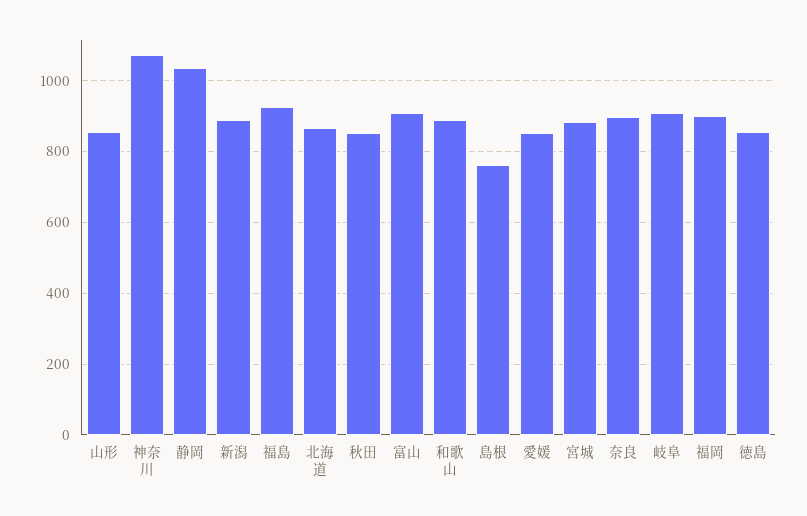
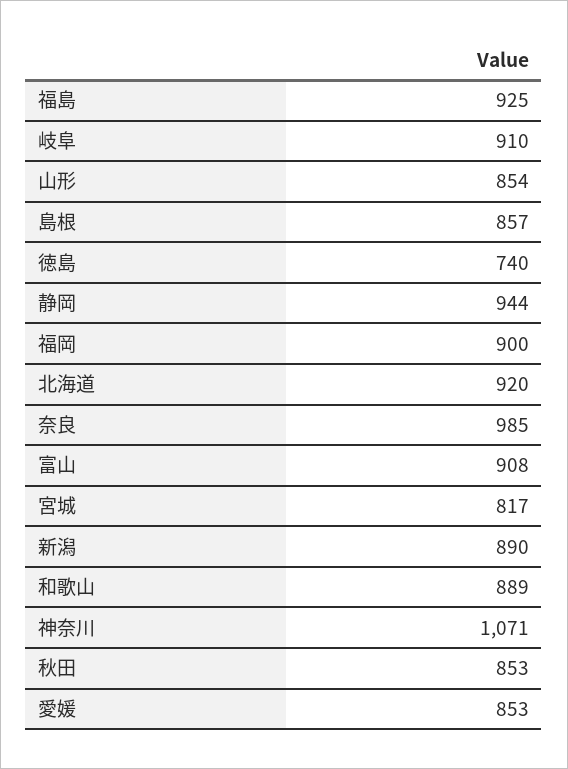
静岡: 1040 -> 944
北海道: 860 -> 920
島根: 760 -> 857
宮城: 880 -> 817
奈良: 900 -> 985
徳島: 860 -> 740

